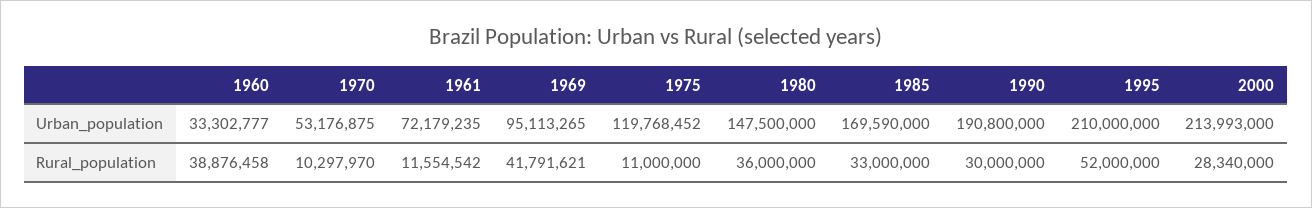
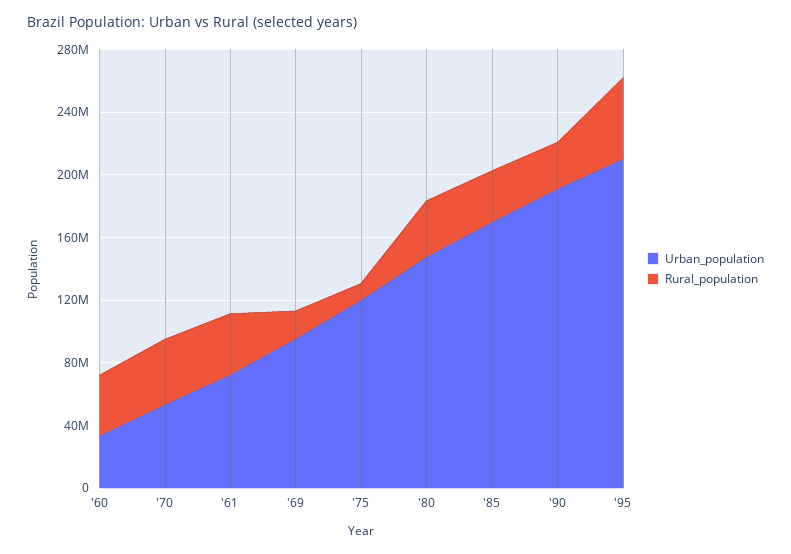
Urban_population, 2000: 213993000 -> none
Rural_population, 1970: 10297970 -> 40000000
Rural_population, 1961: 11554542 -> 40000000
Rural_population, 1969: 41791621 -> 20000000
Rural_population, 2000: 28340000 -> none

